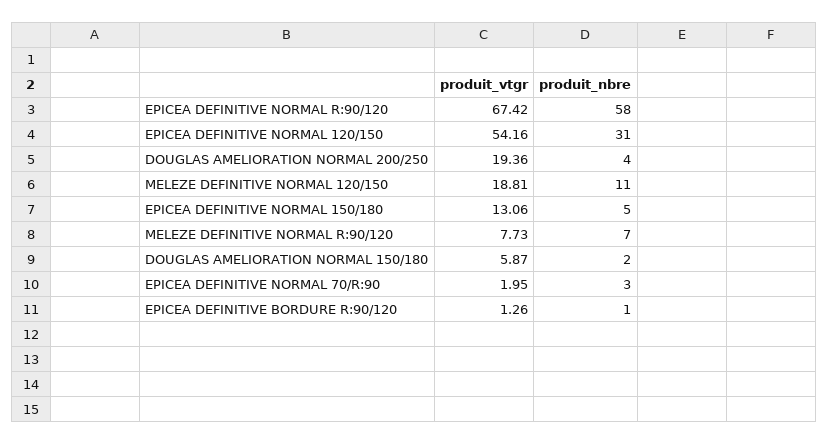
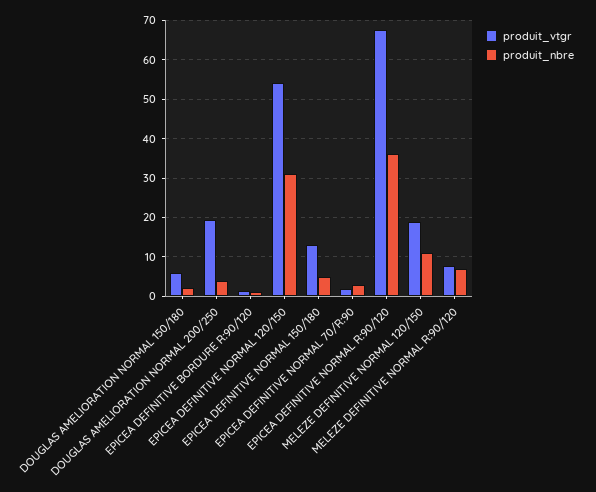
produit_nbre, EPICEA DEFINITIVE NORMAL R:90/120: 58 -> 36

